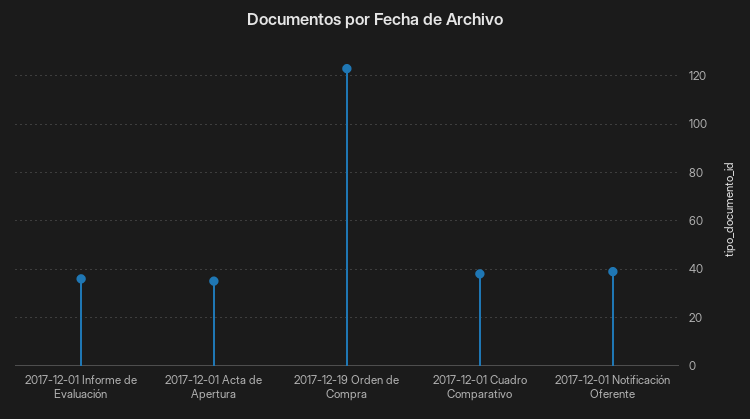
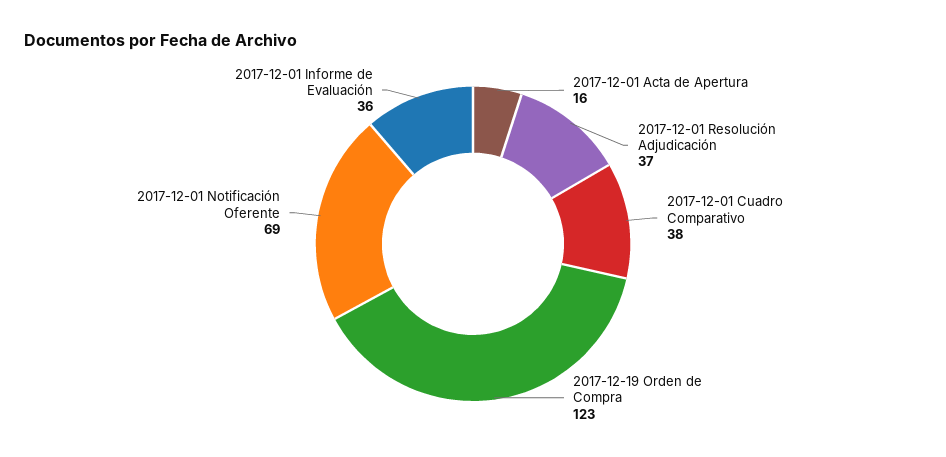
2017-12-01 Acta de Apertura: 35 -> 16
2017-12-01 Notificación Oferente: 40 -> 69
2017-12-01 Resolución Adjudicación: none -> 37

